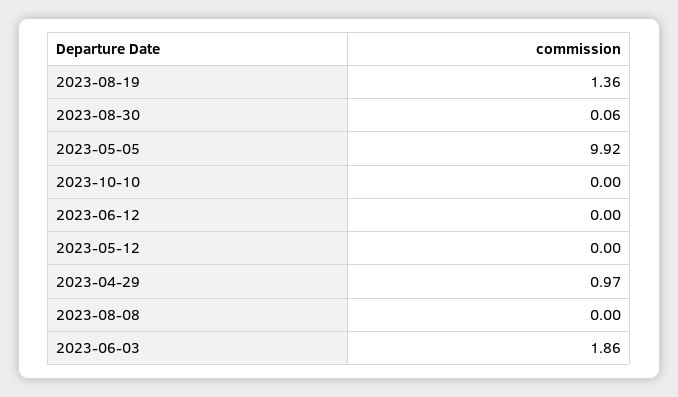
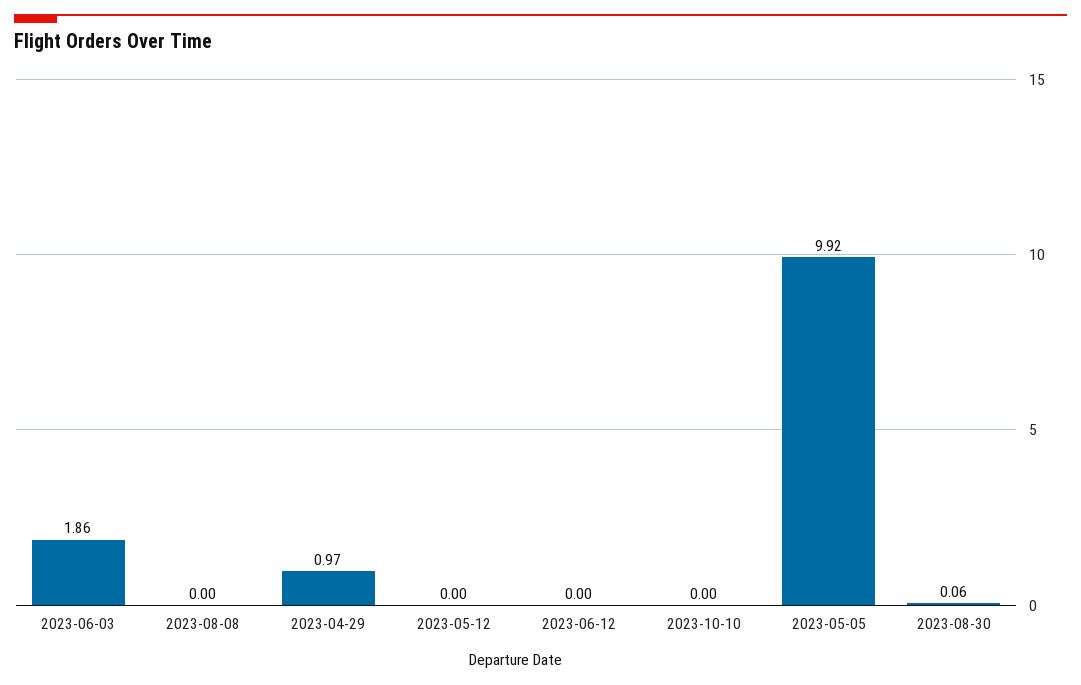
2023-08-19: 1.36 -> none

